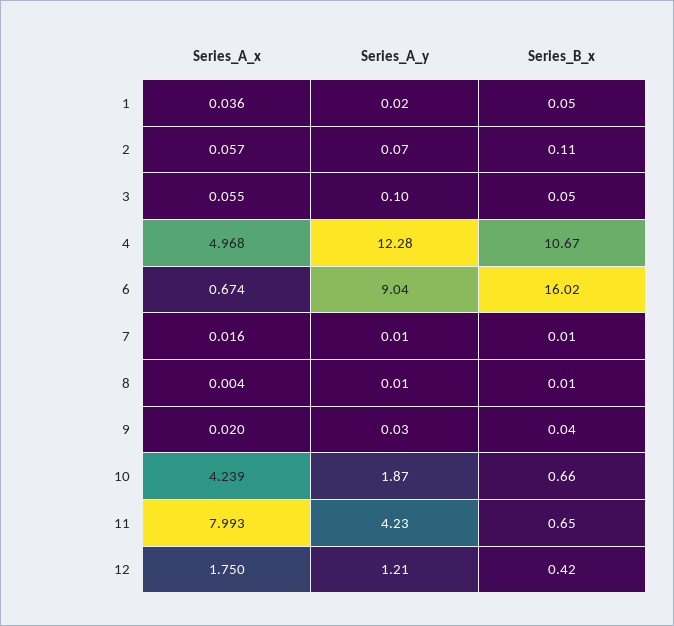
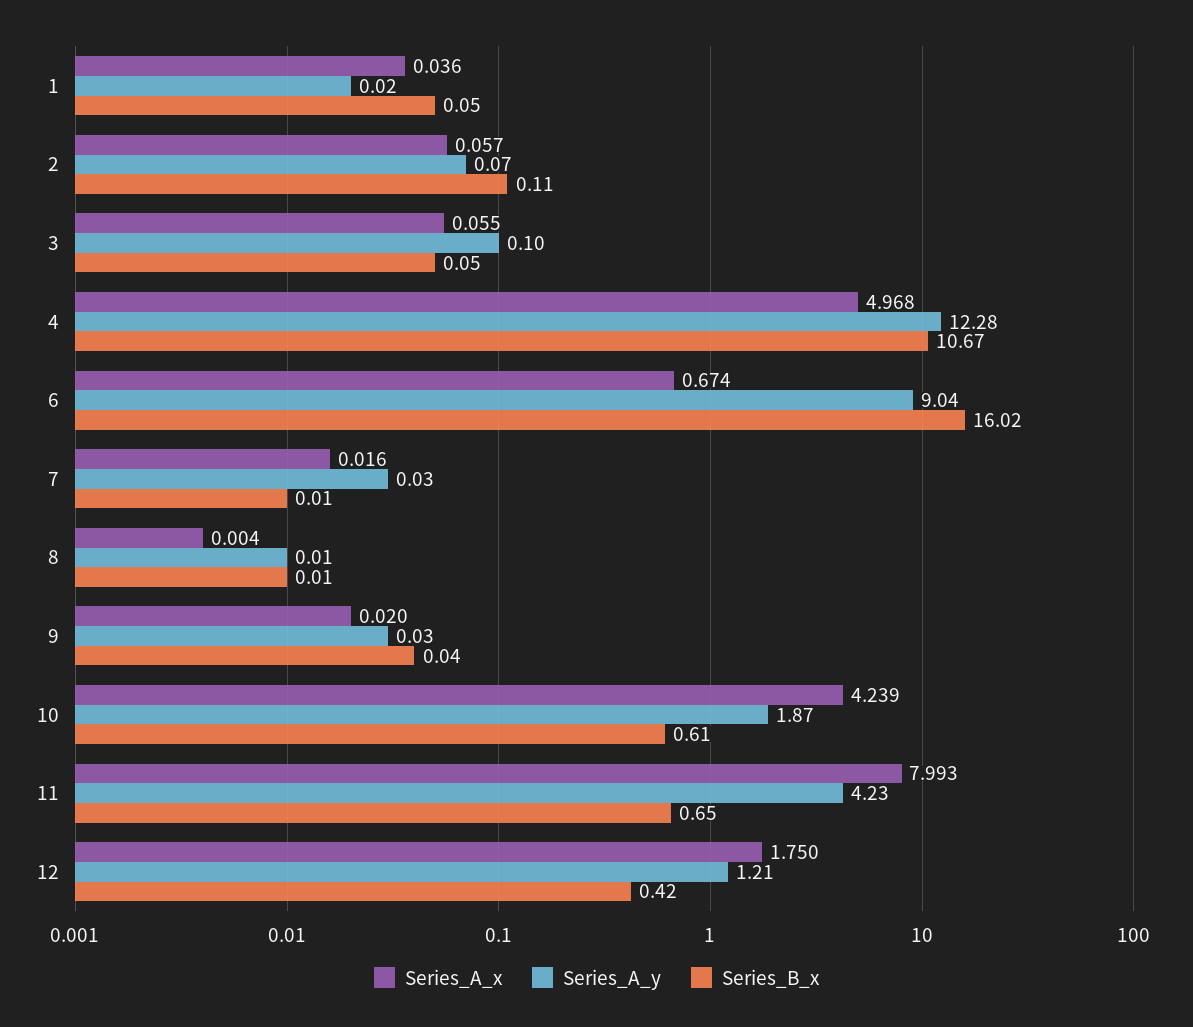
Series_A_y, 7: 0.01 -> 0.03
Series_B_x, 10: 0.66 -> 0.61

